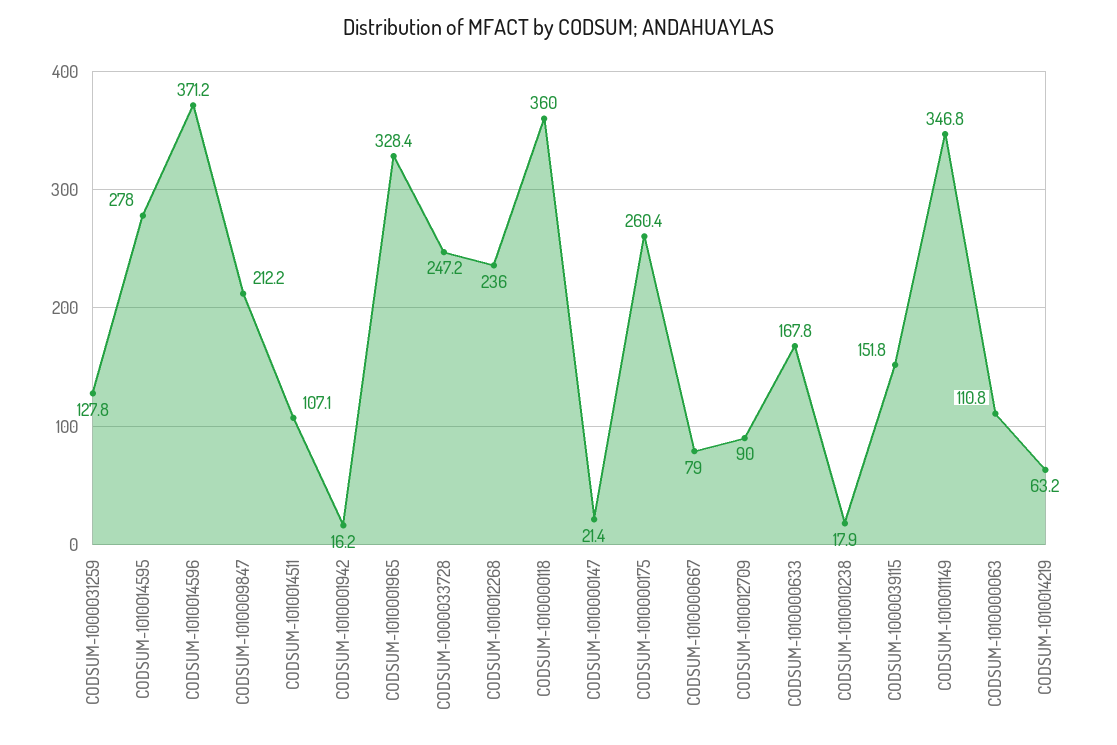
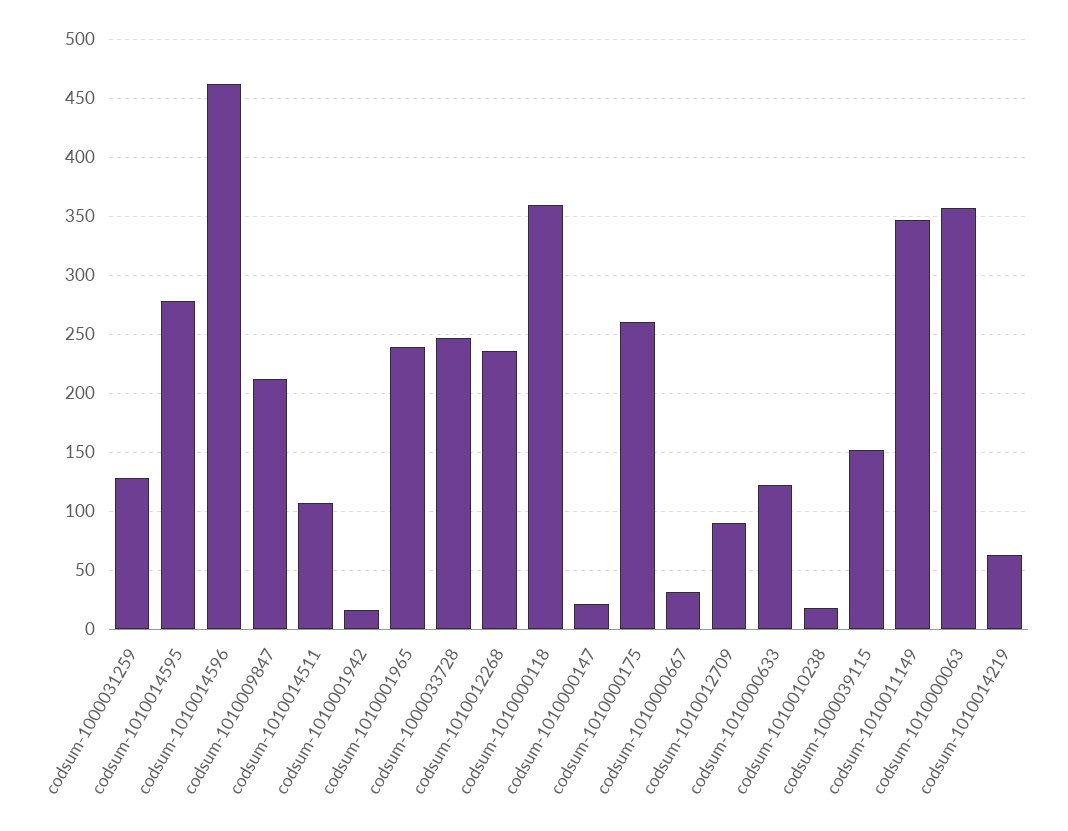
CODSUM-1010014596: 371.2 -> 460
CODSUM-1010001965: 328.4 -> 240
CODSUM-1010000667: 79 -> 30
CODSUM-1010000633: 167.8 -> 120
CODSUM-1010000063: 110.8 -> 360

